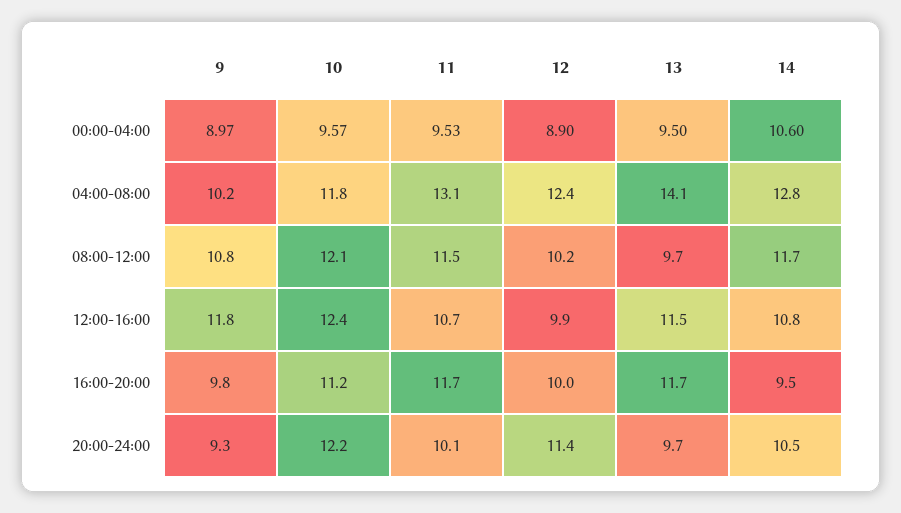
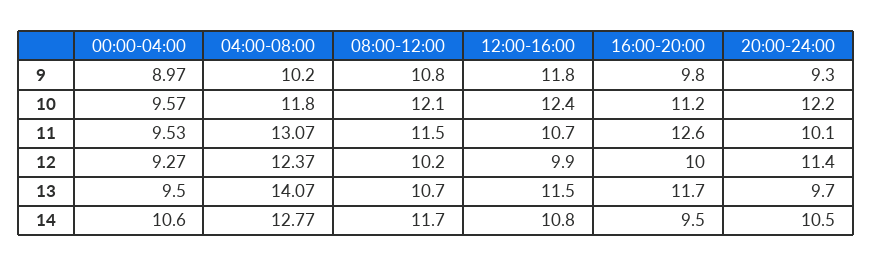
12, 00:00-04:00: 8.9 -> 9.27
13, 08:00-12:00: 9.7 -> 10.7
11, 16:00-20:00: 11.7 -> 12.6

